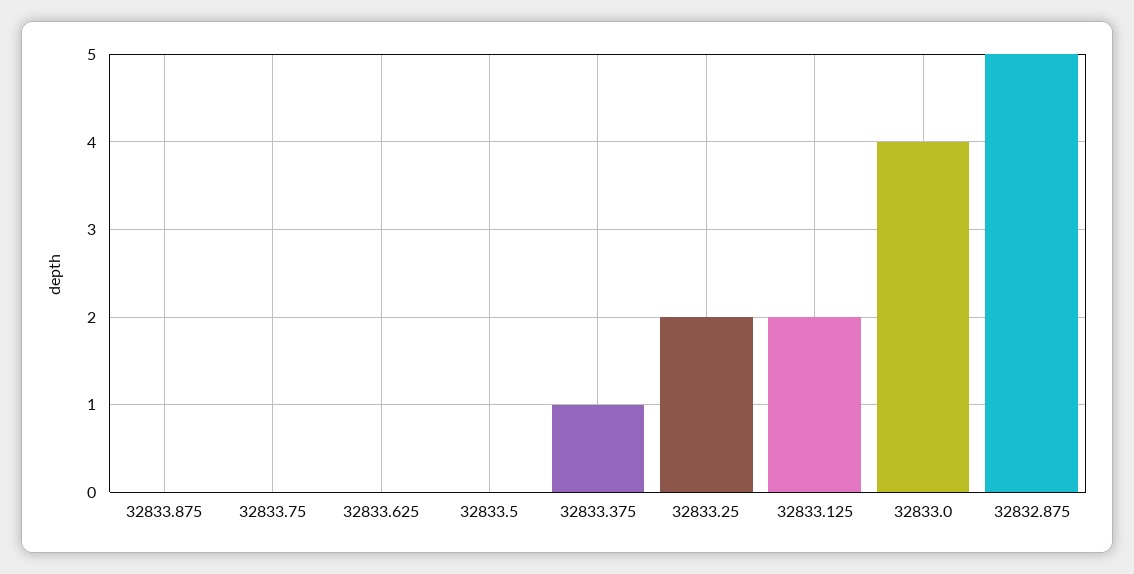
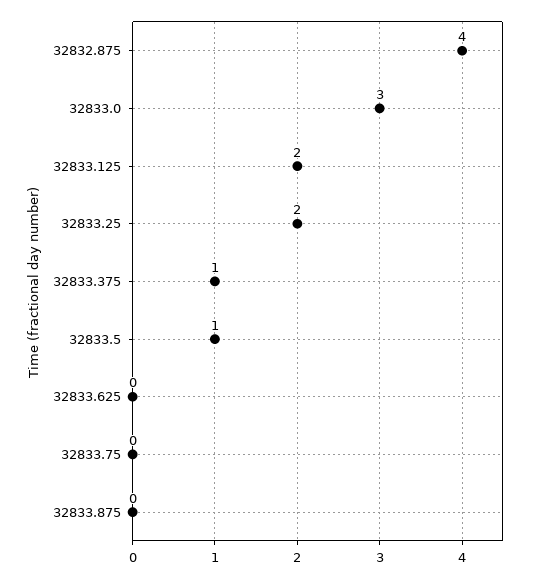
32833.5: 0 -> 1
32833.0: 4 -> 3
32832.875: 5 -> 4

